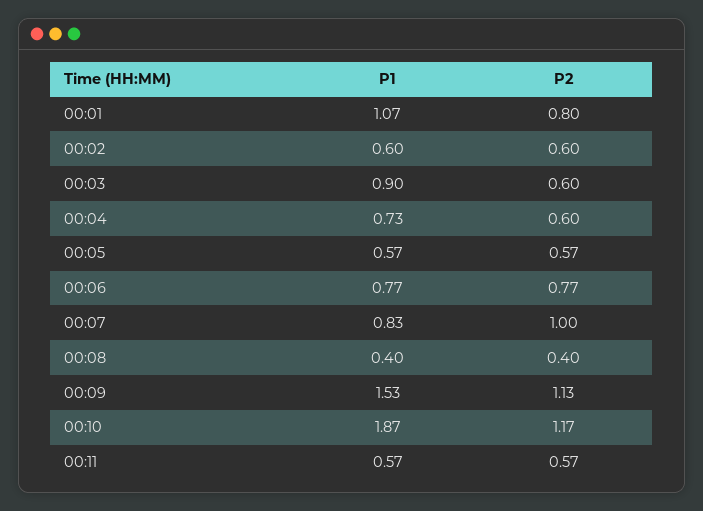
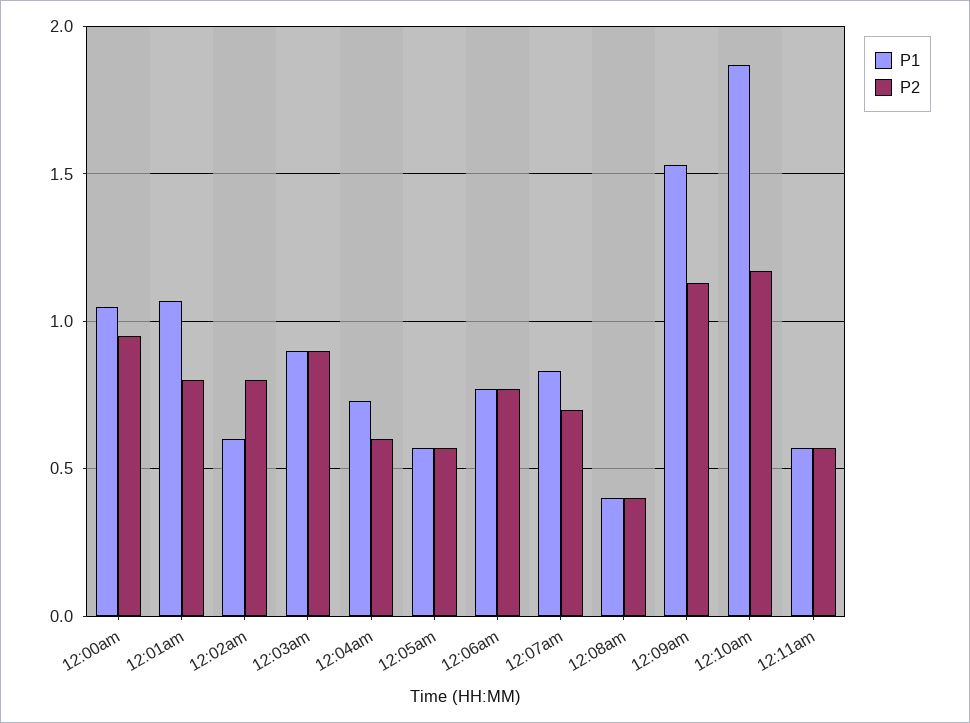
P2, 00:02: 0.6 -> 0.8
P2, 00:03: 0.6 -> 0.9
P2, 00:07: 1 -> 0.7
P1, 12:00am: none -> 1.05
P2, 12:00am: none -> 0.95

